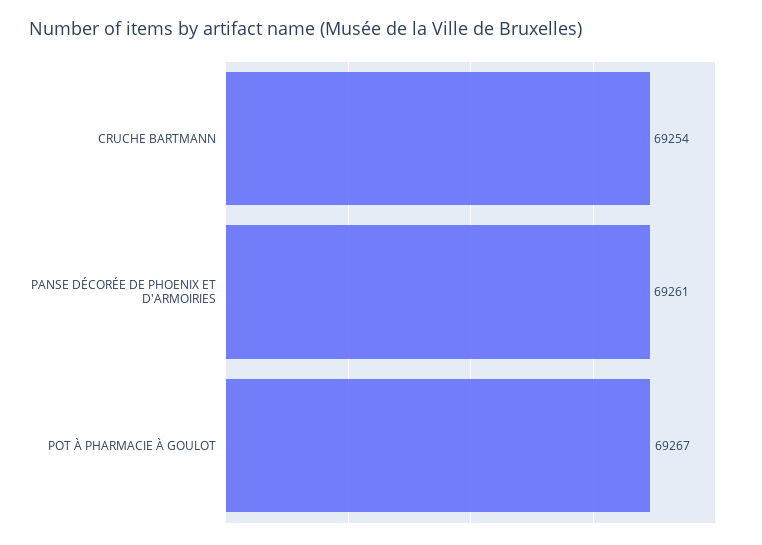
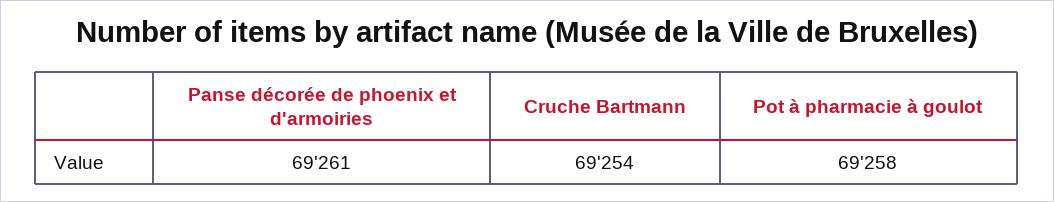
POT À PHARMACIE À GOULOT: 69267 -> 69258

